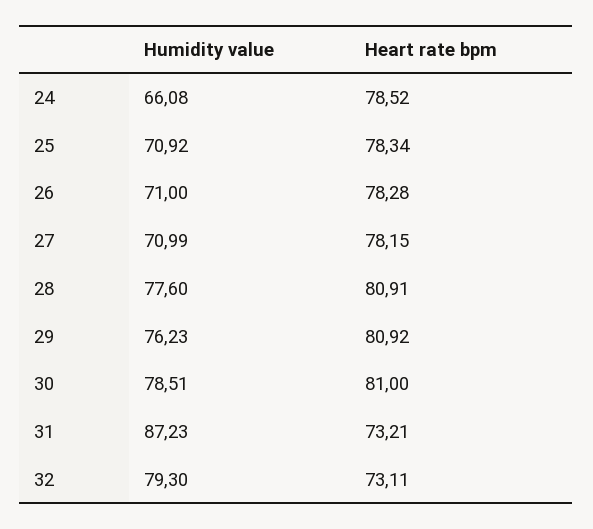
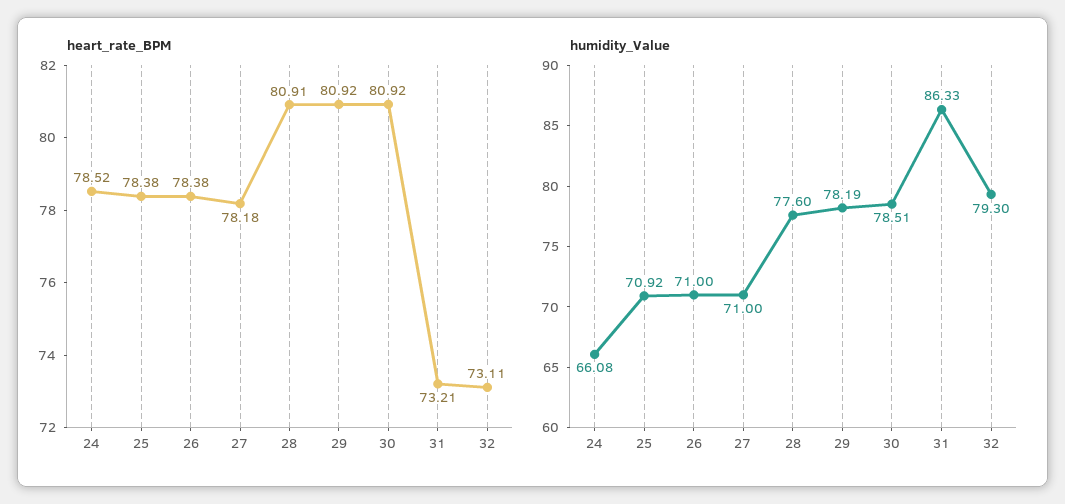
Heart rate bpm, 25: 78.34 -> 78.38
Heart rate bpm, 26: 78.28 -> 78.38
Humidity value, 27: 70.99 -> 71
Heart rate bpm, 27: 78.15 -> 78.18
Humidity value, 29: 76.23 -> 78.19
Heart rate bpm, 30: 81 -> 80.92
Humidity value, 31: 87.23 -> 86.33

